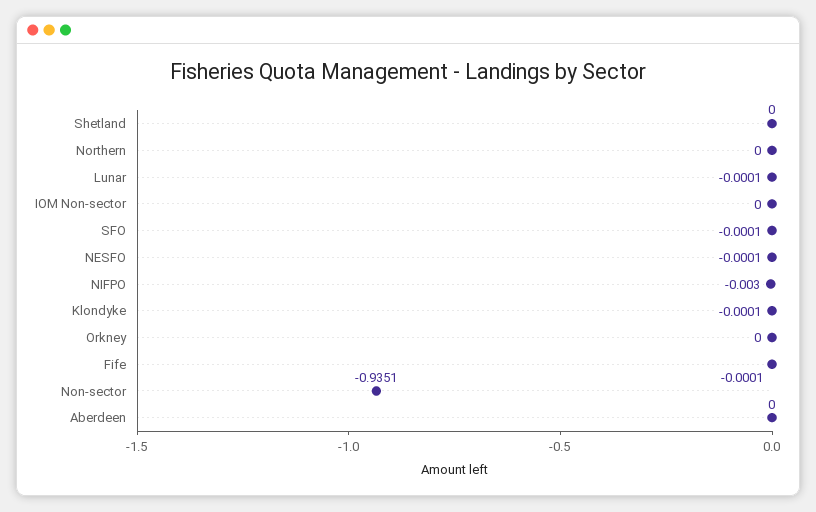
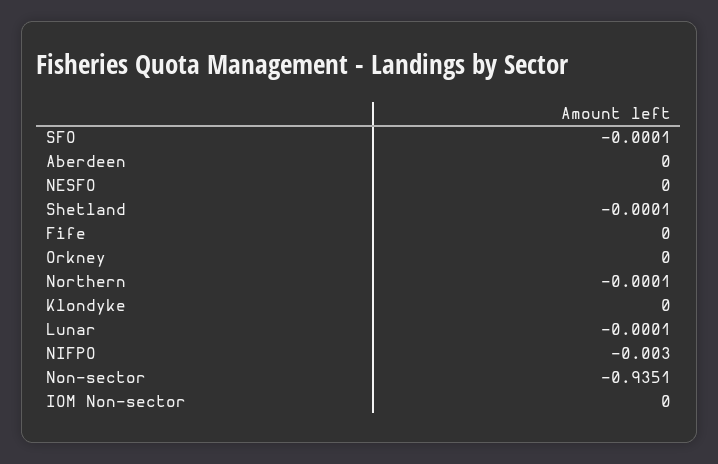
Shetland: 0 -> -0.0001
Northern: 0 -> -0.0001
NESFO: -0.0001 -> 0
Klondyke: -0.0001 -> 0
Fife: -0.0001 -> 0

